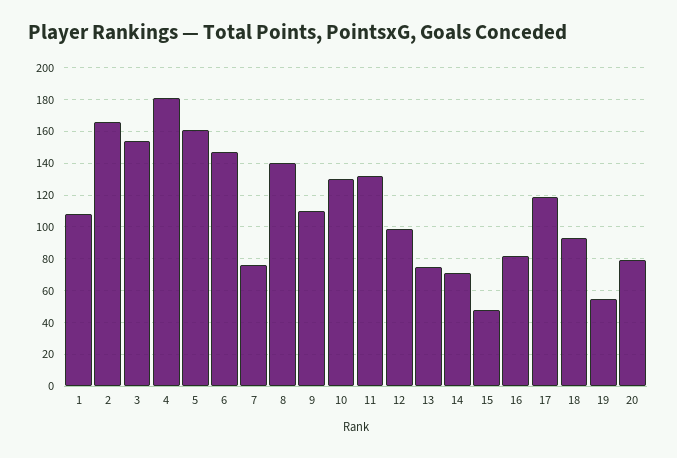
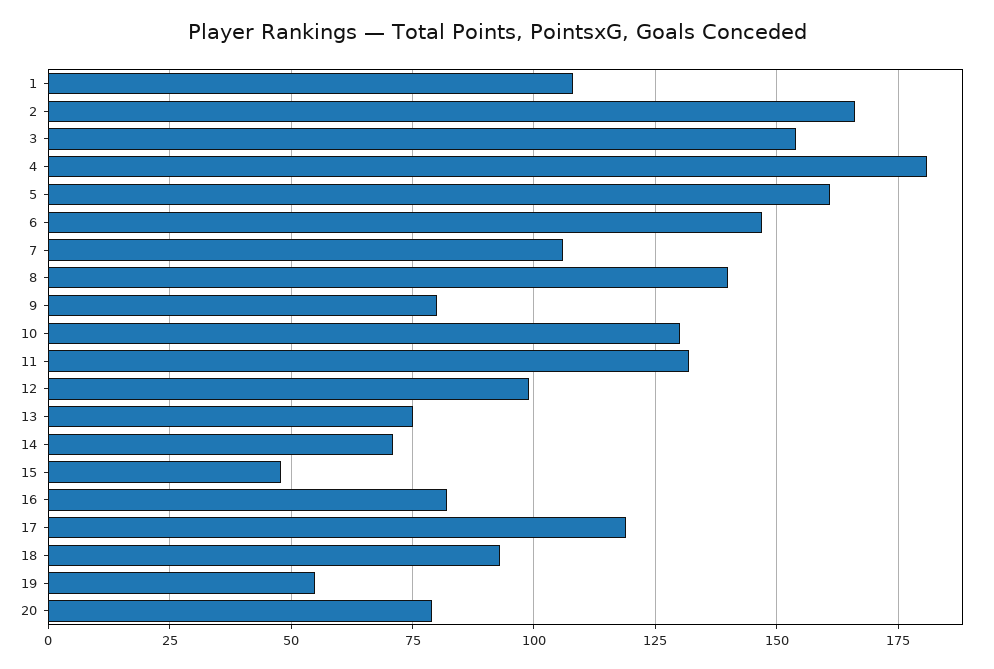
7: 75 -> 105
9: 110 -> 80

